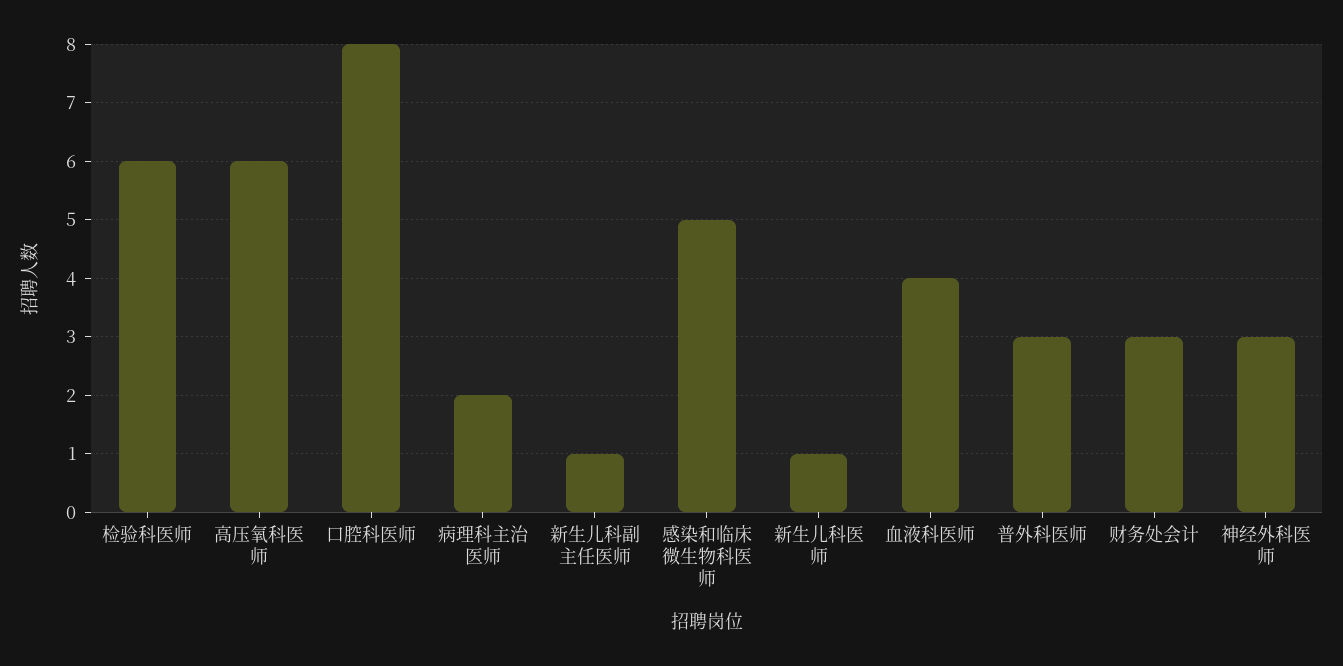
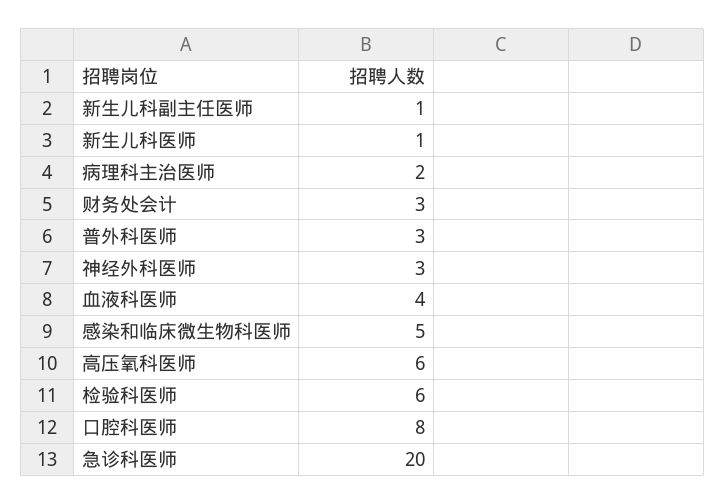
急诊科医师: none -> 20

